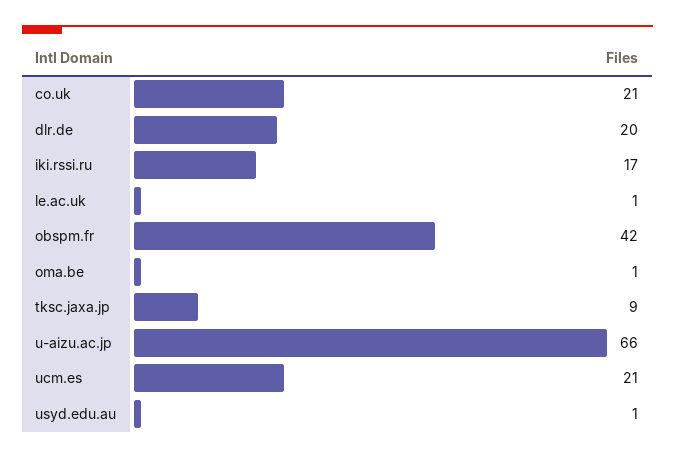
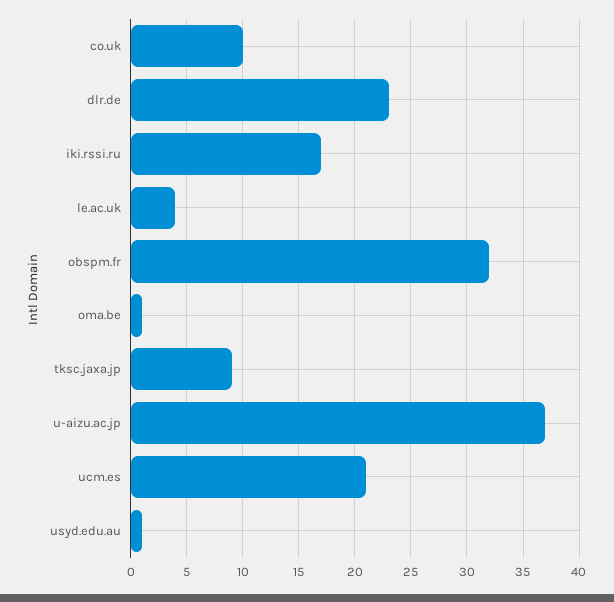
co.uk: 21 -> 10
dlr.de: 20 -> 23
le.ac.uk: 1 -> 4
obspm.fr: 42 -> 32
u-aizu.ac.jp: 66 -> 37

